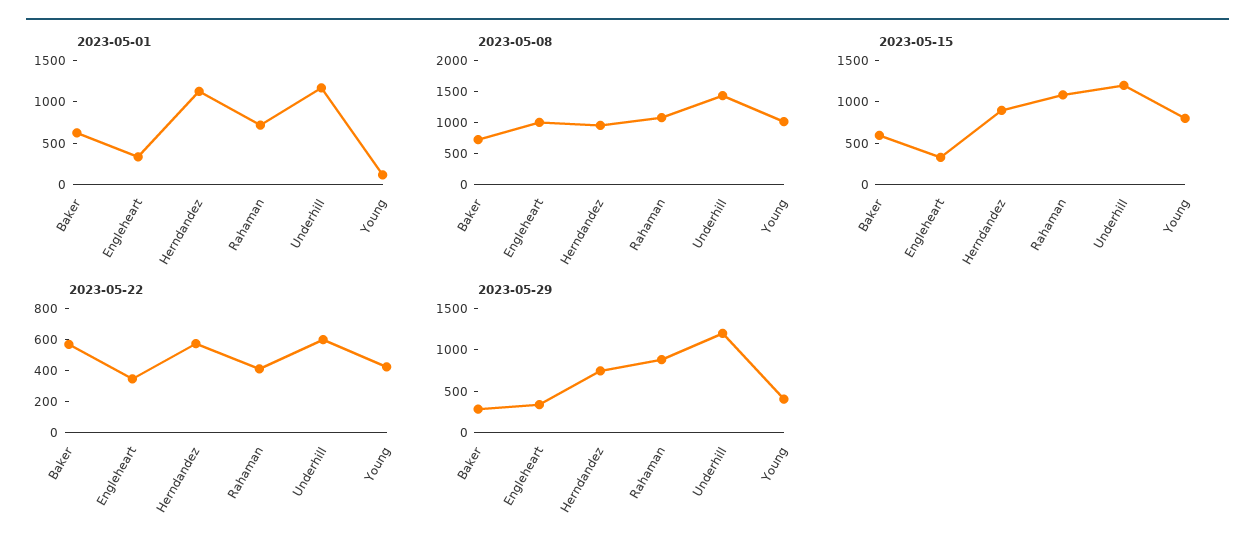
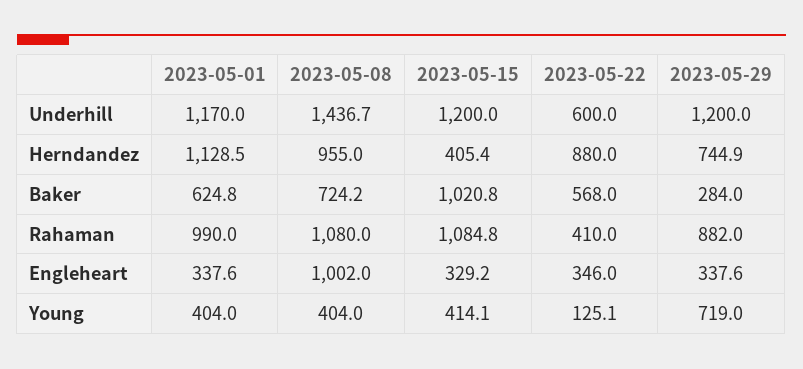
2023-05-01, Rahaman: 700 -> 990
2023-05-01, Young: 100 -> 404
2023-05-08, Young: 1000 -> 404
2023-05-15, Baker: 600 -> 1020.8
2023-05-15, Herndandez: 900 -> 405.4
2023-05-15, Young: 800 -> 414.1
2023-05-22, Herndandez: 600 -> 880
2023-05-22, Young: 400 -> 125.1
2023-05-29, Young: 400 -> 719

